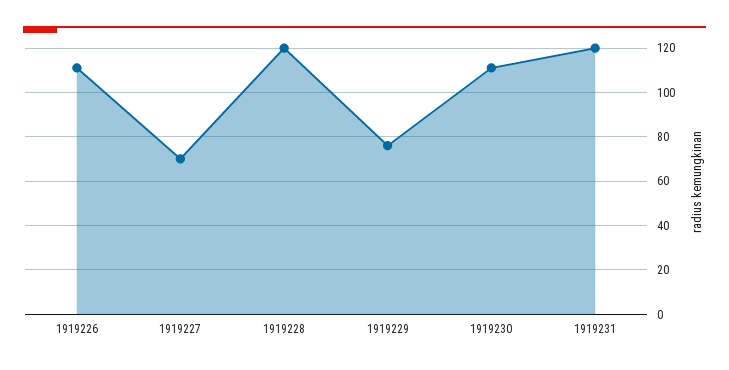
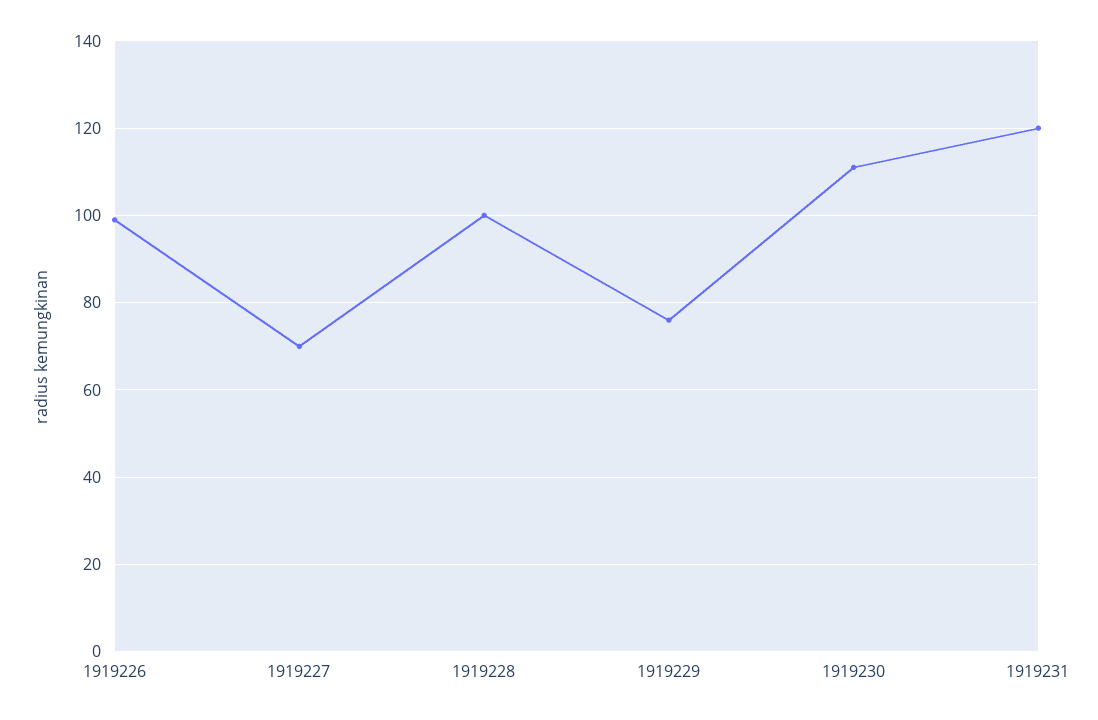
1919226: 110 -> 100
1919228: 120 -> 100

